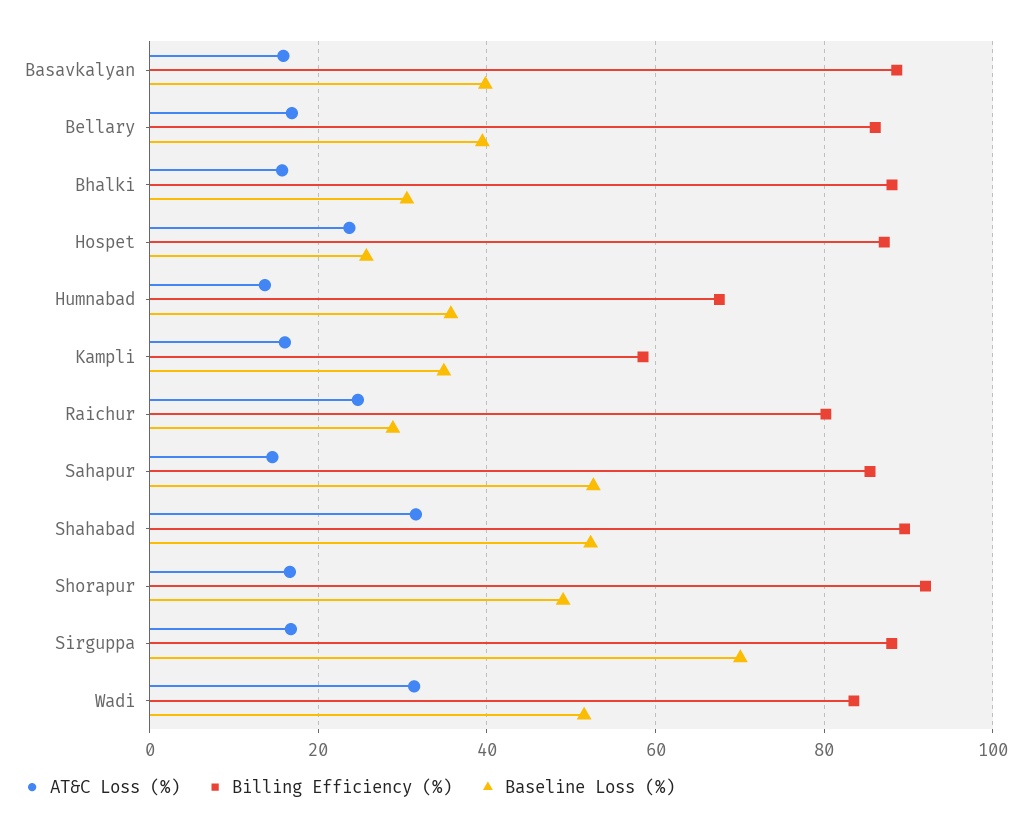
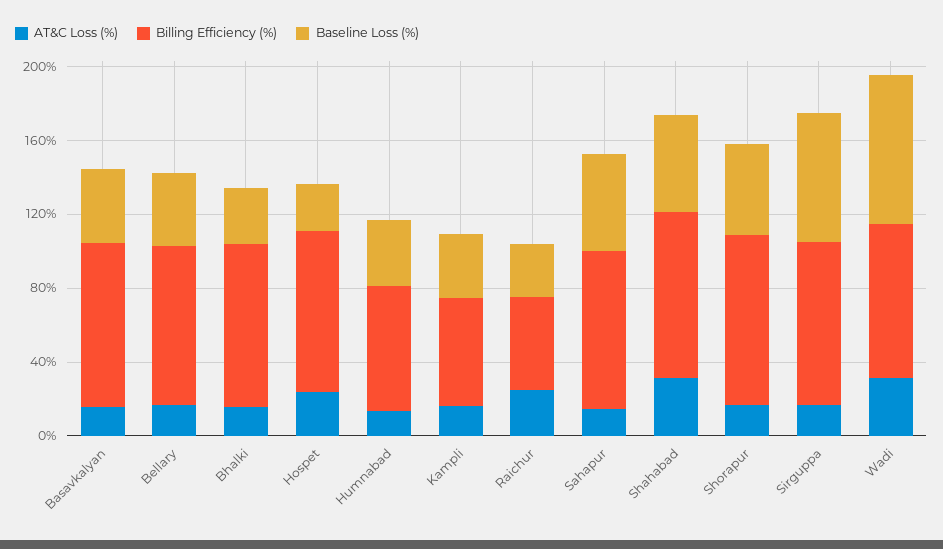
Billing Efficiency (%), Raichur: 80 -> 50
Baseline Loss (%), Wadi: 52 -> 80

